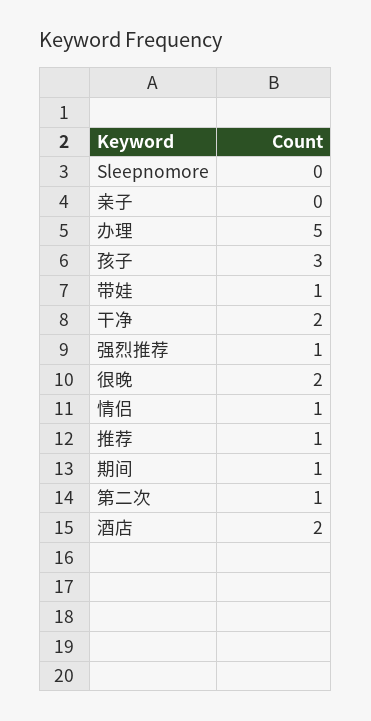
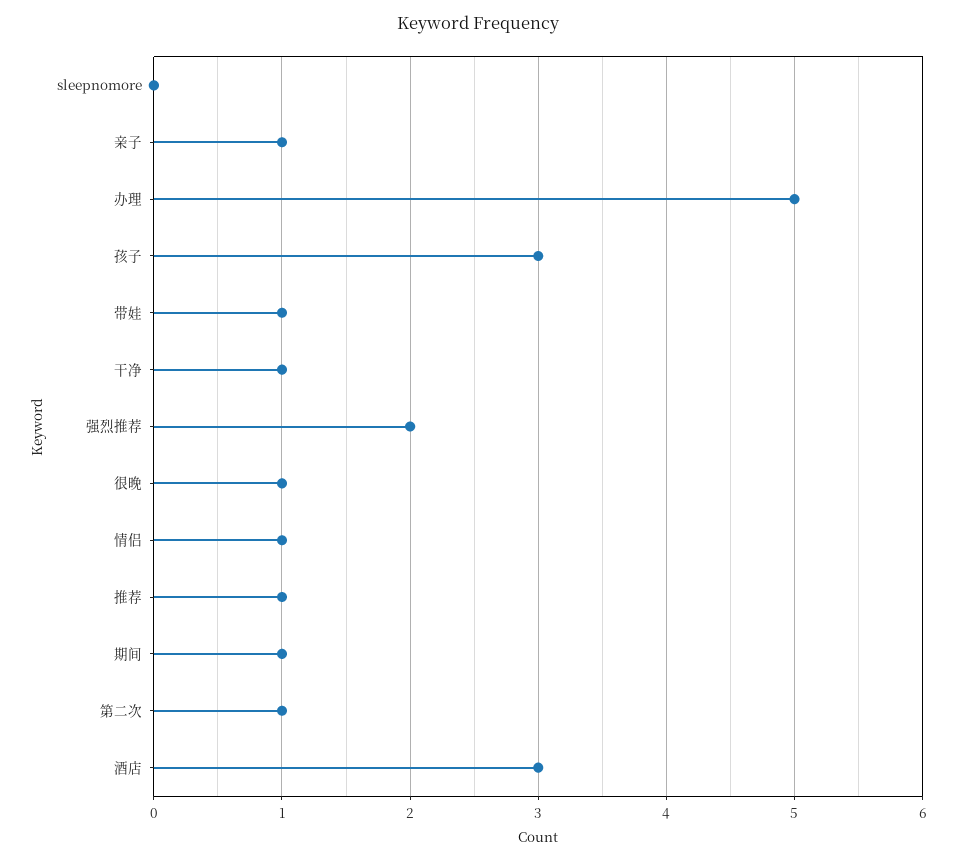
亲子: 0 -> 1
干净: 2 -> 1
强烈推荐: 1 -> 2
很晚: 2 -> 1
酒店: 2 -> 3

